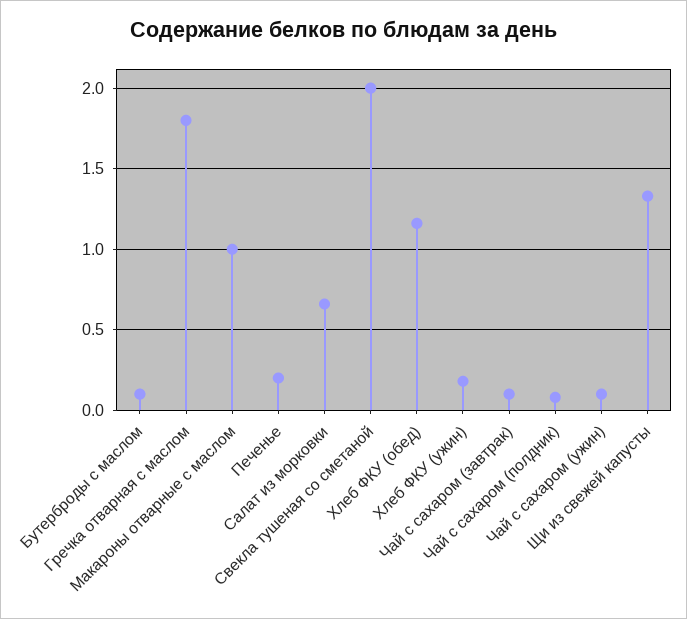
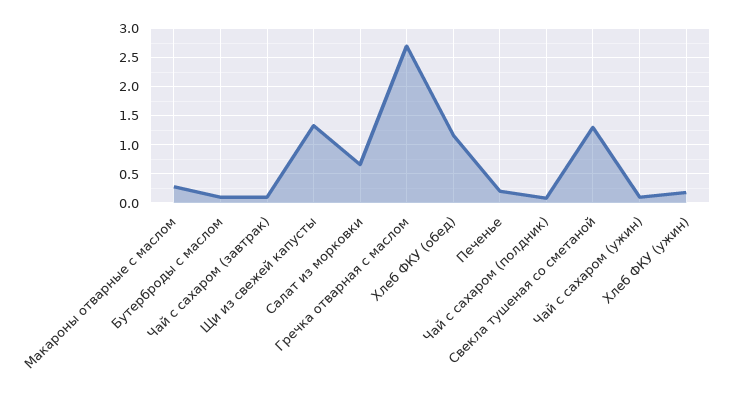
Гречка отварная с маслом: 1.8 -> 2.75
Макароны отварные с маслом: 1 -> 0.25
Свекла тушеная со сметаной: 2 -> 1.25

